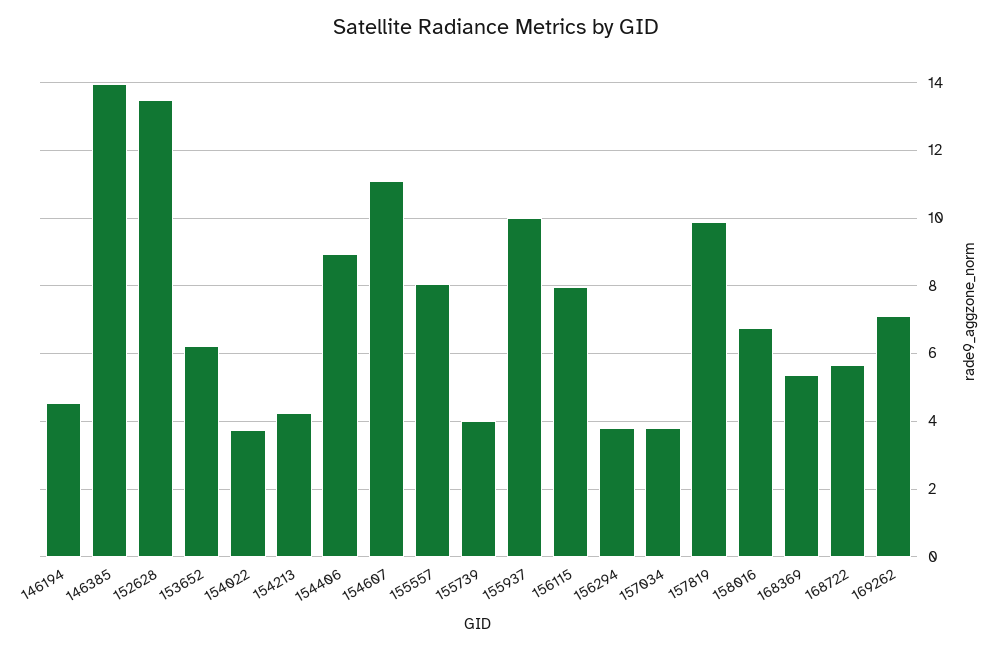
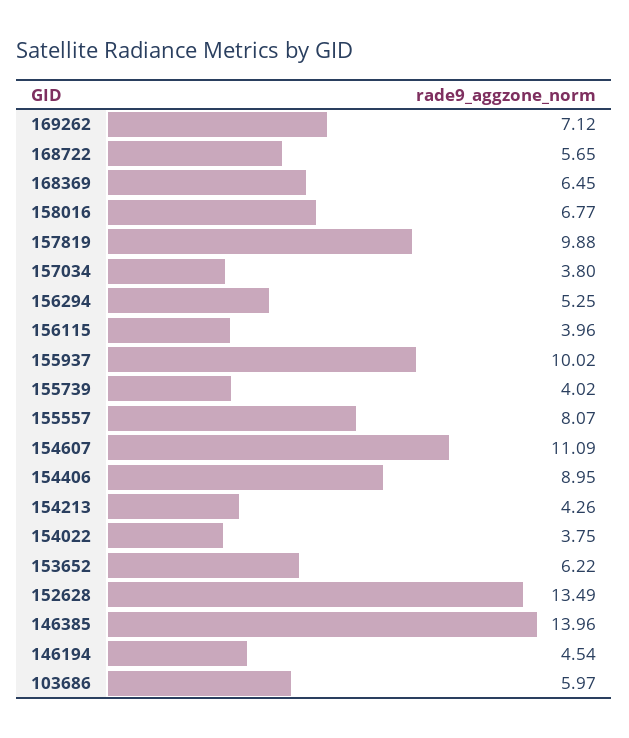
156115: 8 -> 3.96
156294: 3.8 -> 5.25
168369: 5.4 -> 6.45
103686: none -> 5.97

